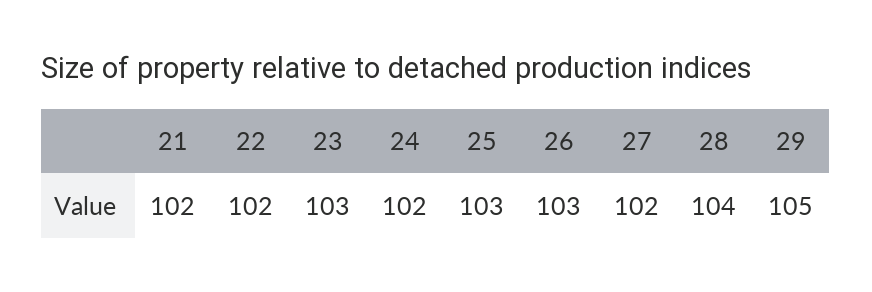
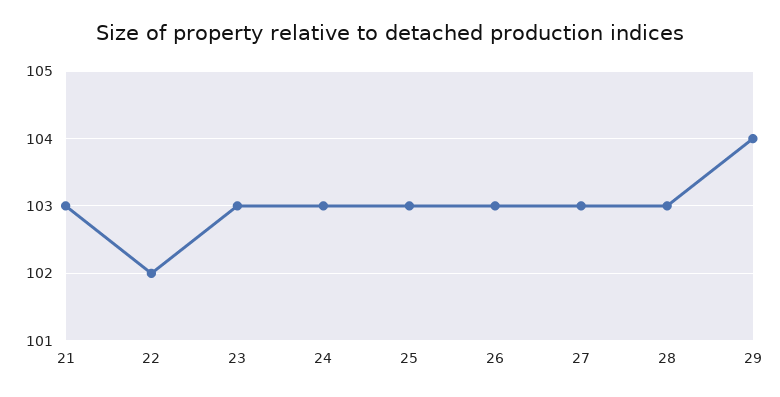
21: 102 -> 103
24: 102 -> 103
27: 102 -> 103
28: 104 -> 103
29: 105 -> 104

